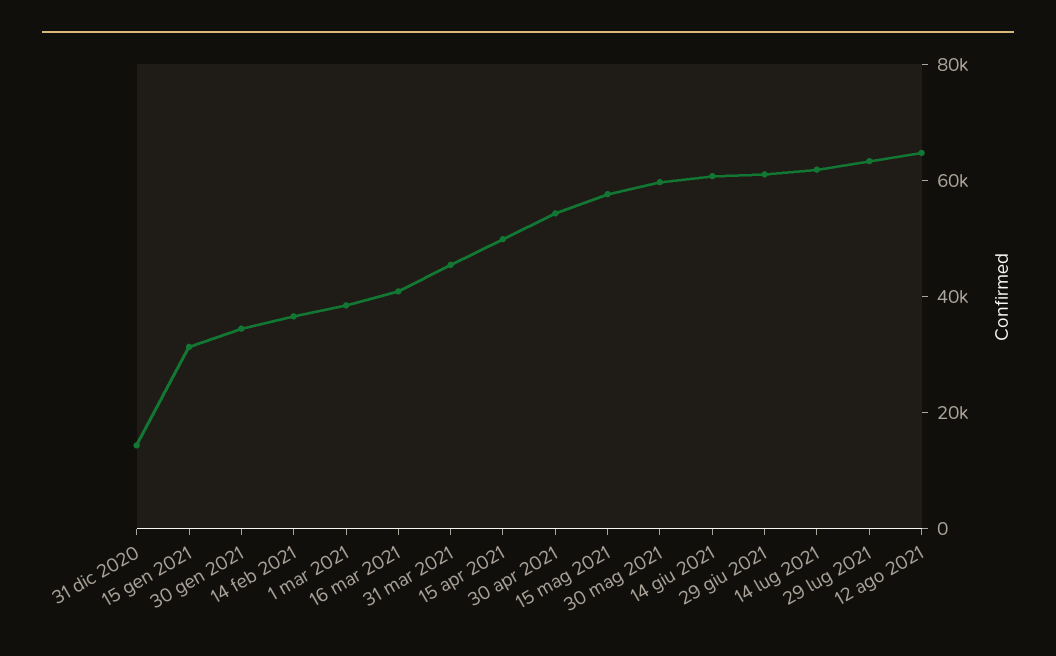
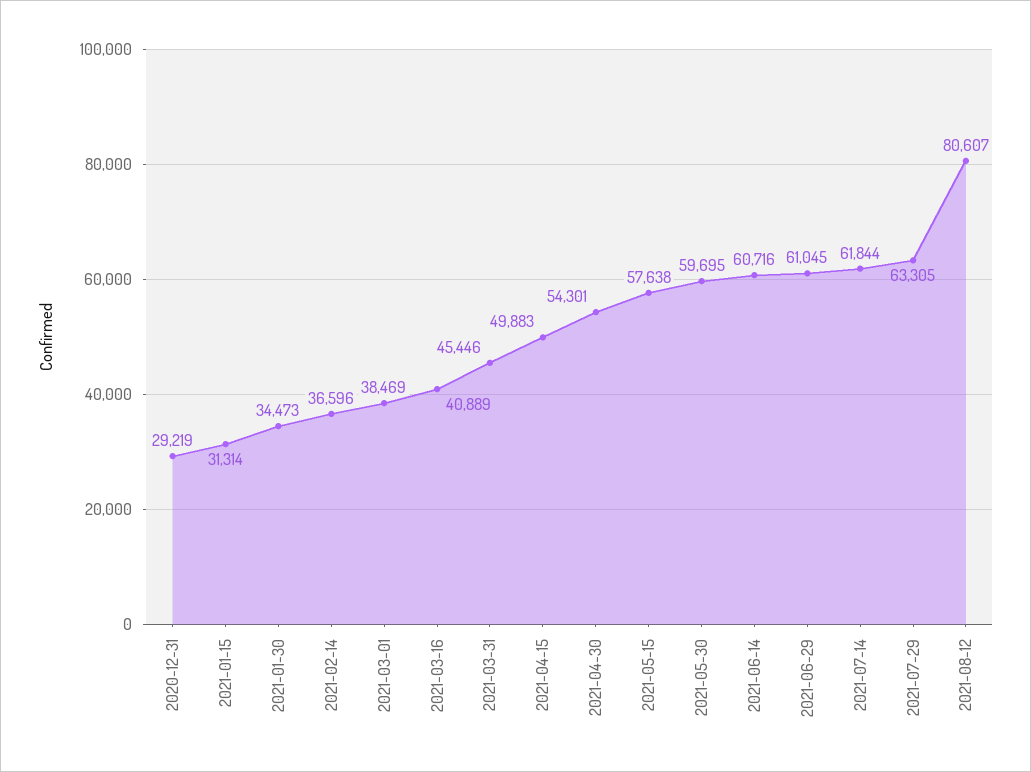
31 dic 2020: 15000 -> 29219
12 ago 2021: 65000 -> 80607

